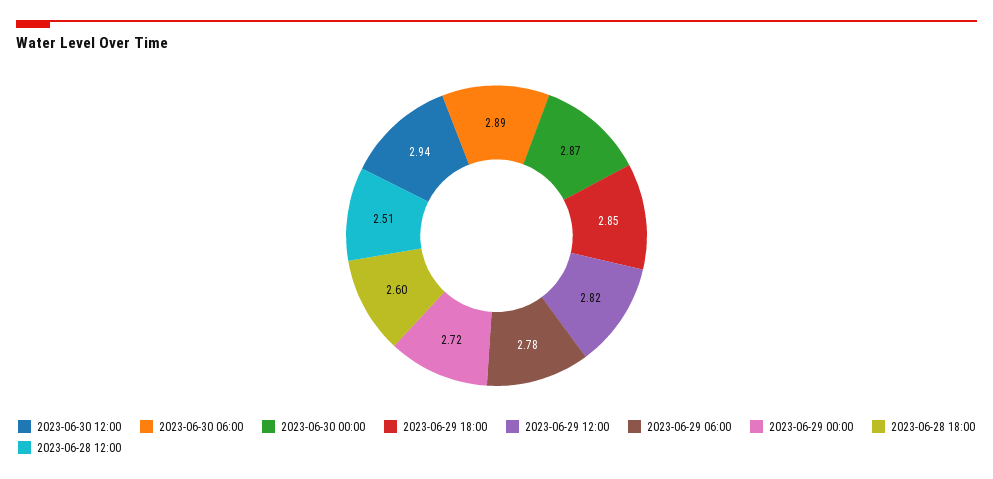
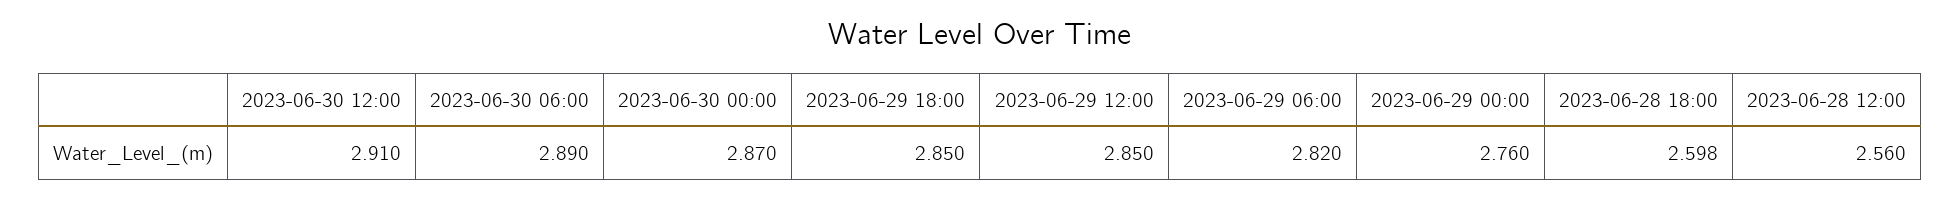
2023-06-30 12:00: 2.94 -> 2.91
2023-06-29 12:00: 2.82 -> 2.85
2023-06-29 06:00: 2.78 -> 2.82
2023-06-29 00:00: 2.72 -> 2.76
2023-06-28 12:00: 2.51 -> 2.56

